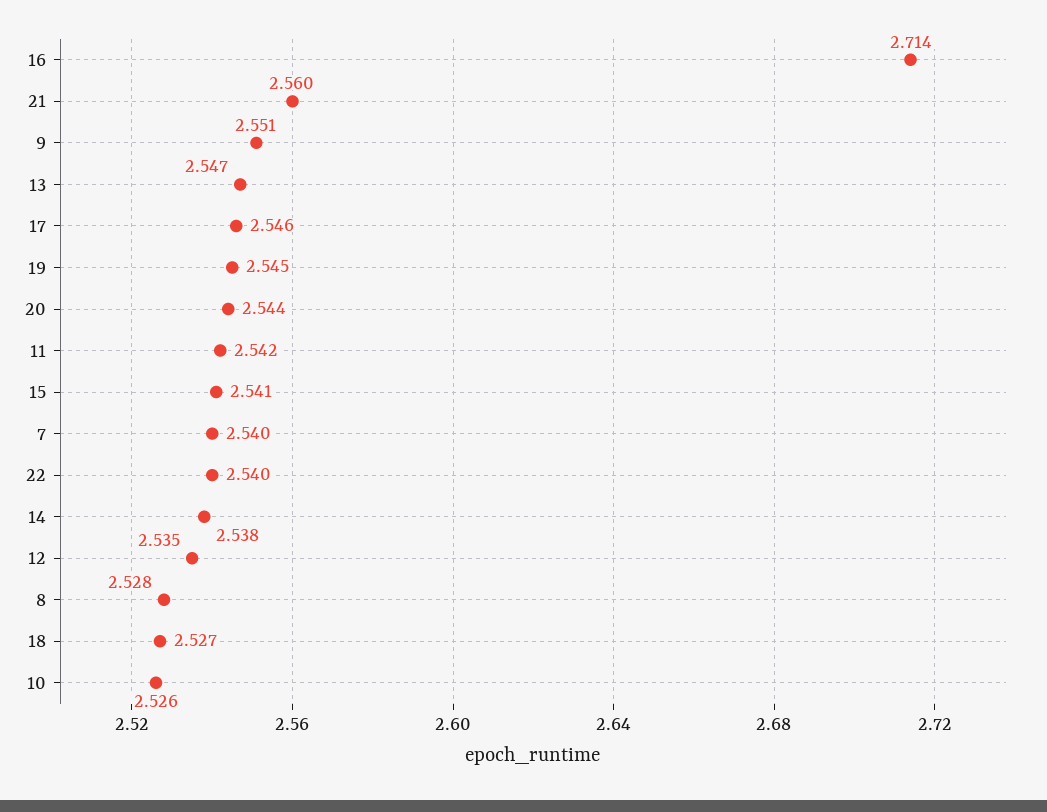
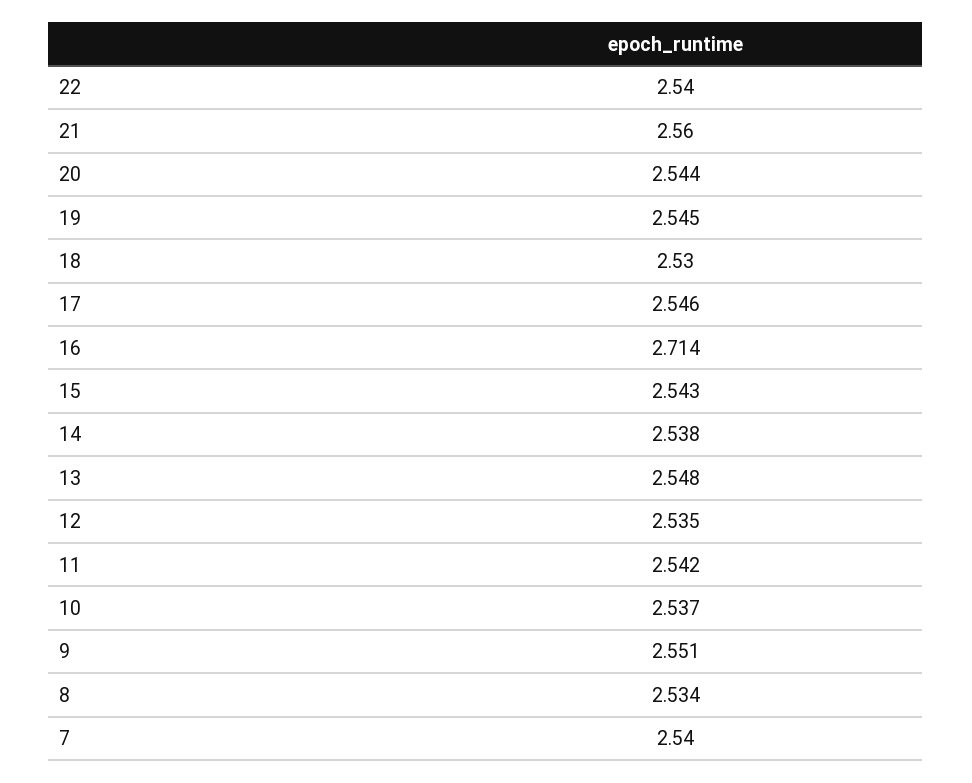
13: 2.547 -> 2.548
15: 2.541 -> 2.543
8: 2.528 -> 2.534
18: 2.527 -> 2.53
10: 2.526 -> 2.537

